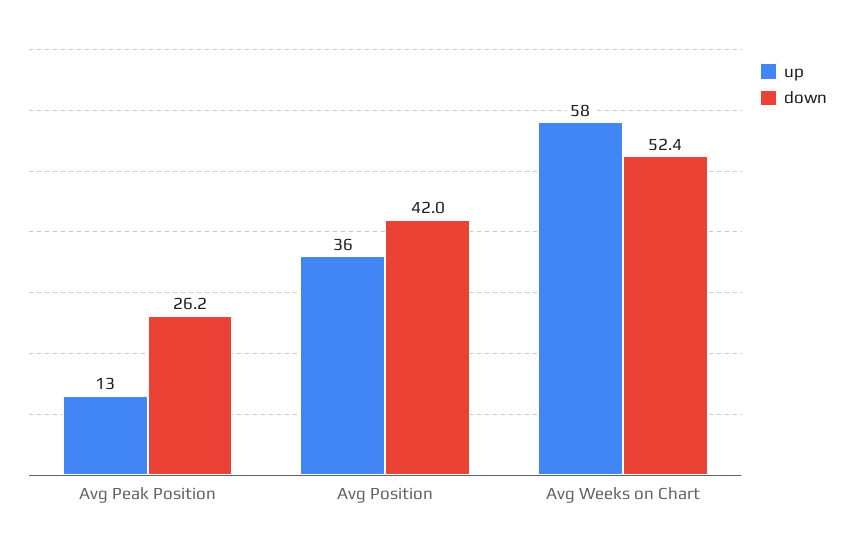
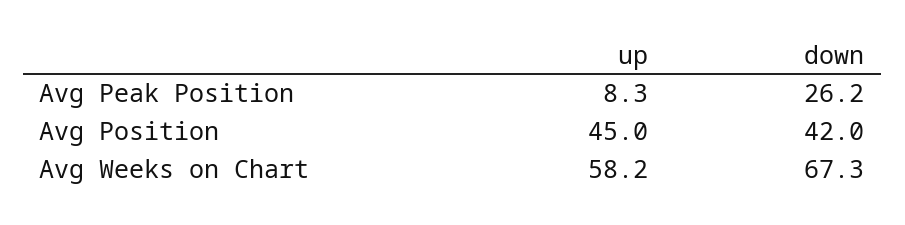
up, Avg Peak Position: 13 -> 8.3
up, Avg Position: 36 -> 45
down, Avg Weeks on Chart: 52.4 -> 67.3

